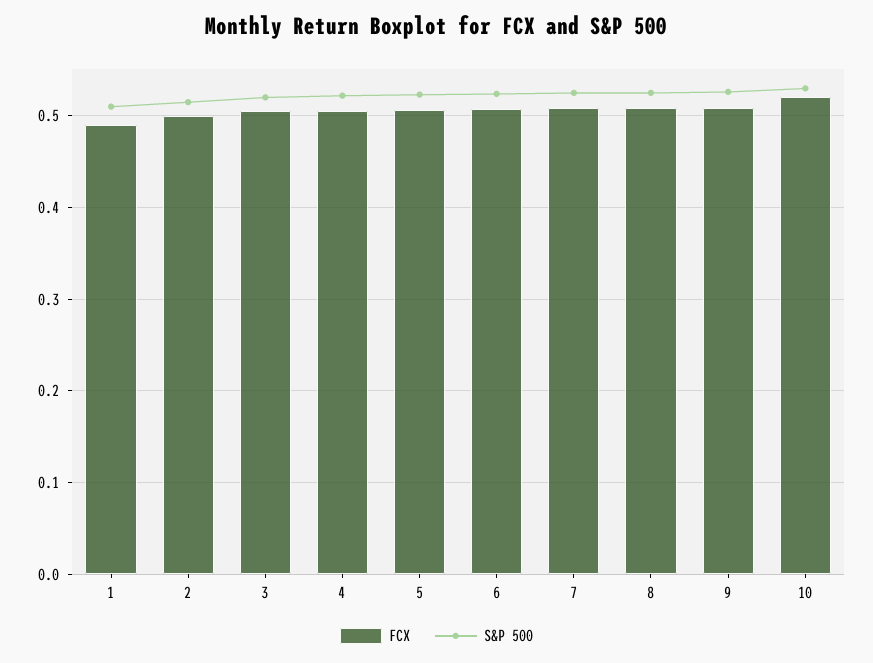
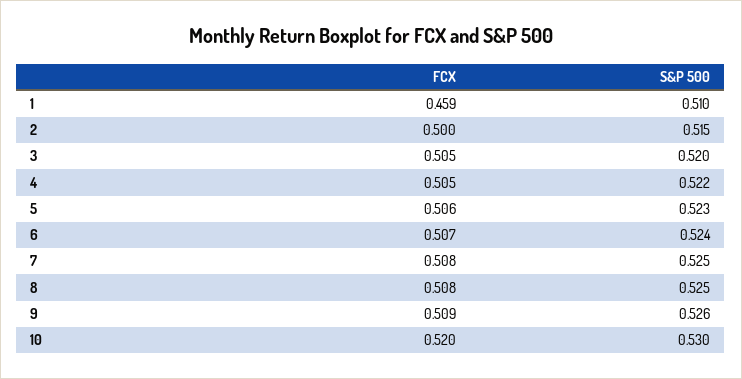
FCX, 1: 0.49 -> 0.459

